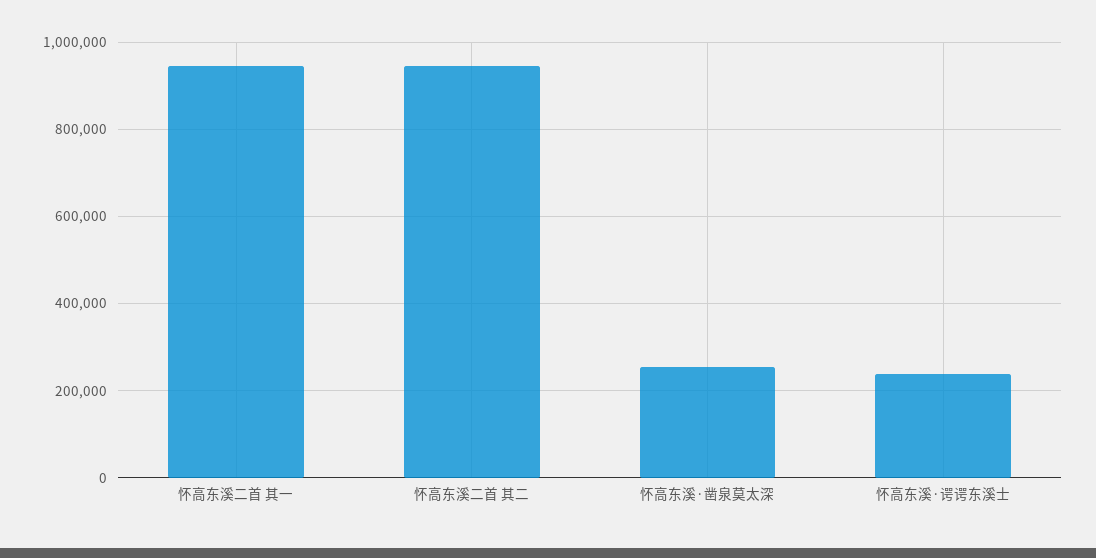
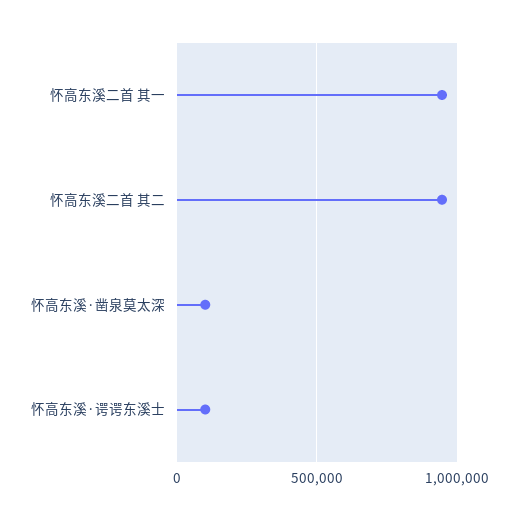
怀高东溪·凿泉莫太深: 260000 -> 100000
怀高东溪·谔谔东溪士: 240000 -> 100000

